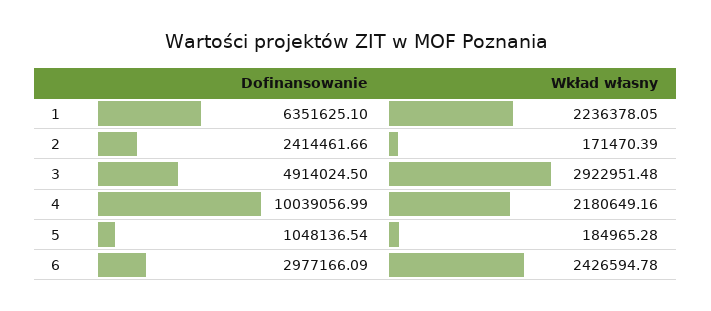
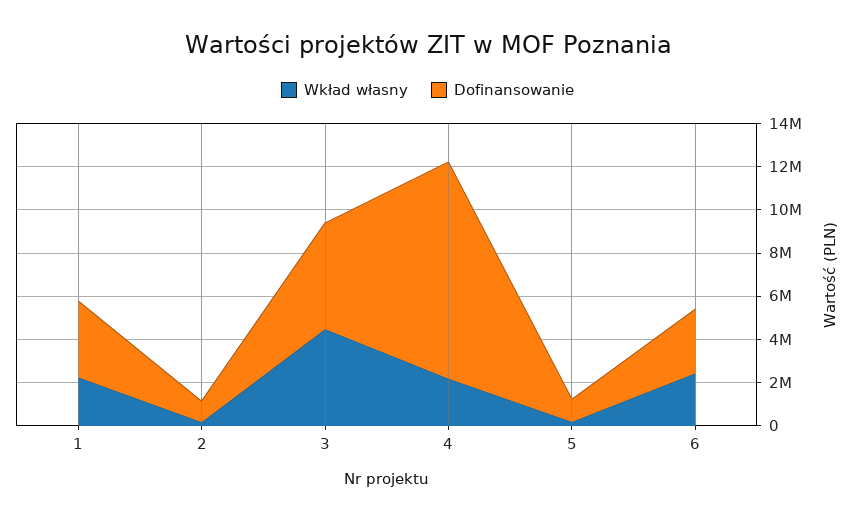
Dofinansowanie, 1: 6351625.1 -> 3500000
Dofinansowanie, 2: 2414461.66 -> 1000000
Wkład własny, 3: 2922951.48 -> 4500000

